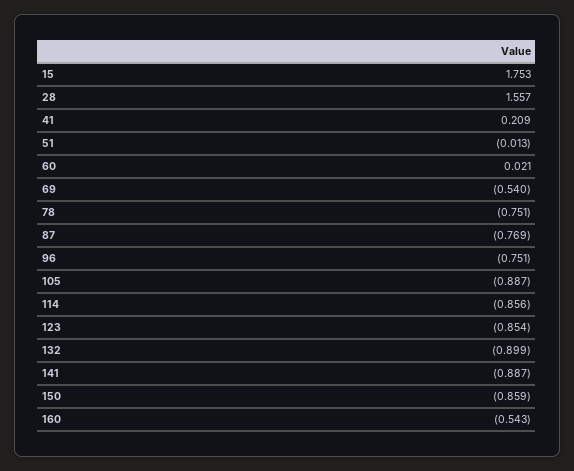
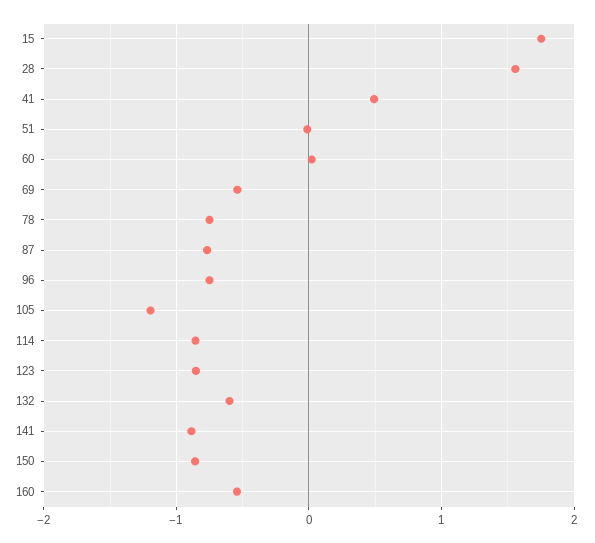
41: 0.209 -> 0.5
105: -0.887 -> -1.2
132: -0.899 -> -0.6

